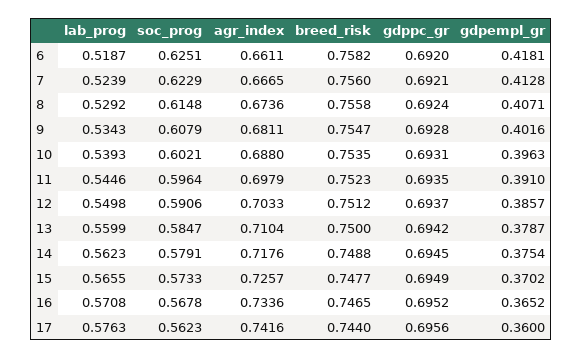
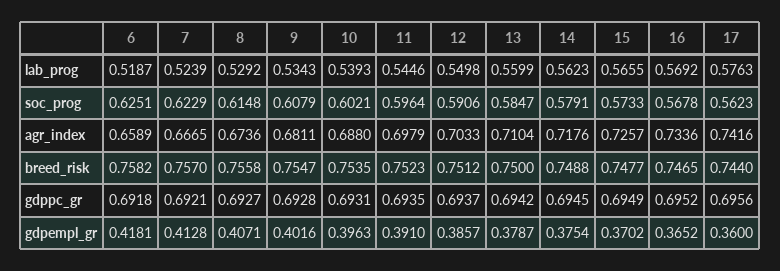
agr_index, 6: 0.6611 -> 0.6589
gdppc_gr, 6: 0.692 -> 0.6918
breed_risk, 7: 0.756 -> 0.757
gdppc_gr, 8: 0.6924 -> 0.6927
lab_prog, 16: 0.5708 -> 0.5692

